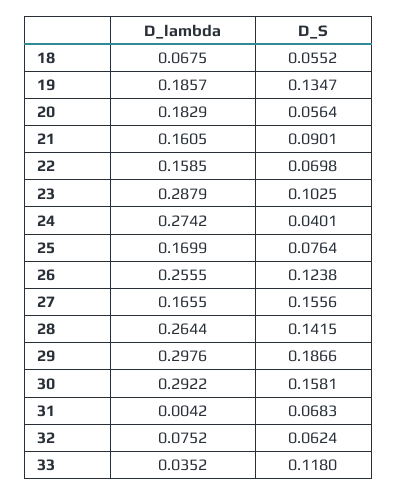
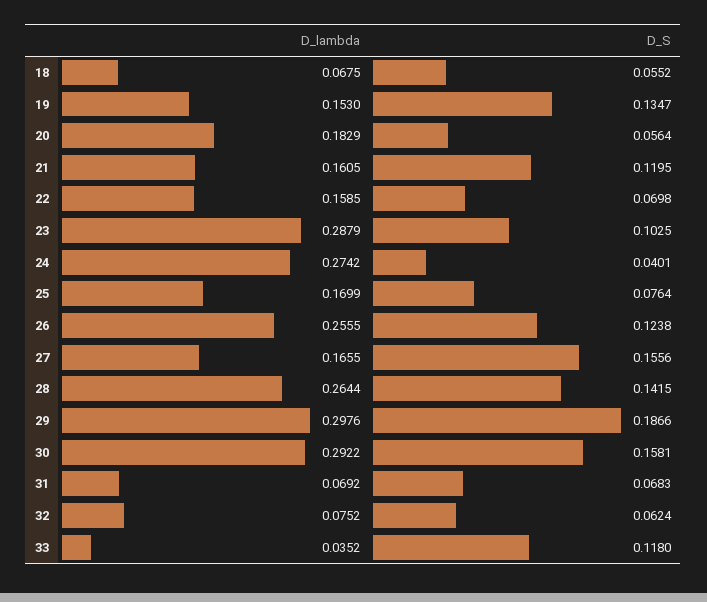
D_lambda, 19: 0.1857 -> 0.153
D_S, 21: 0.0901 -> 0.1195
D_lambda, 31: 0.0042 -> 0.0692

